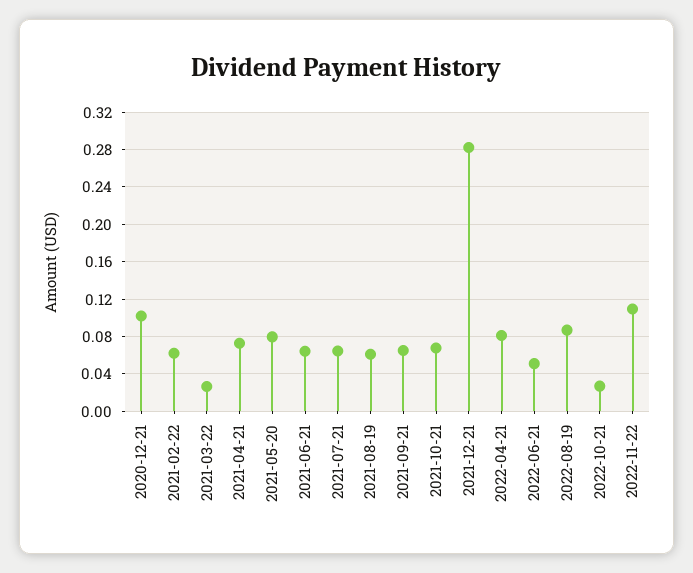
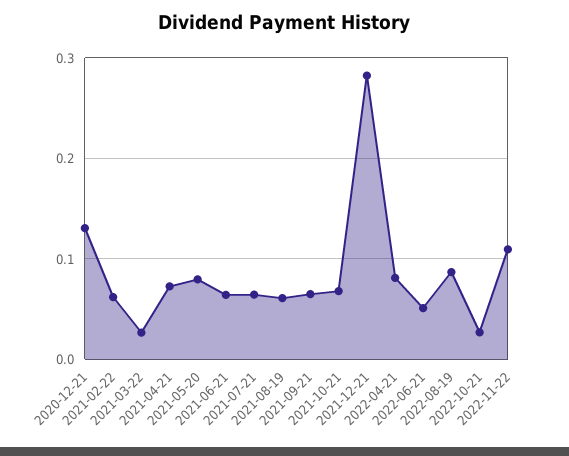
2020-12-21: 0.1 -> 0.13

